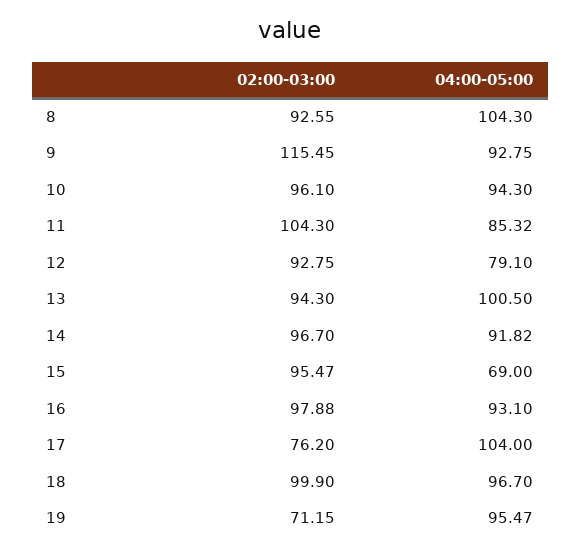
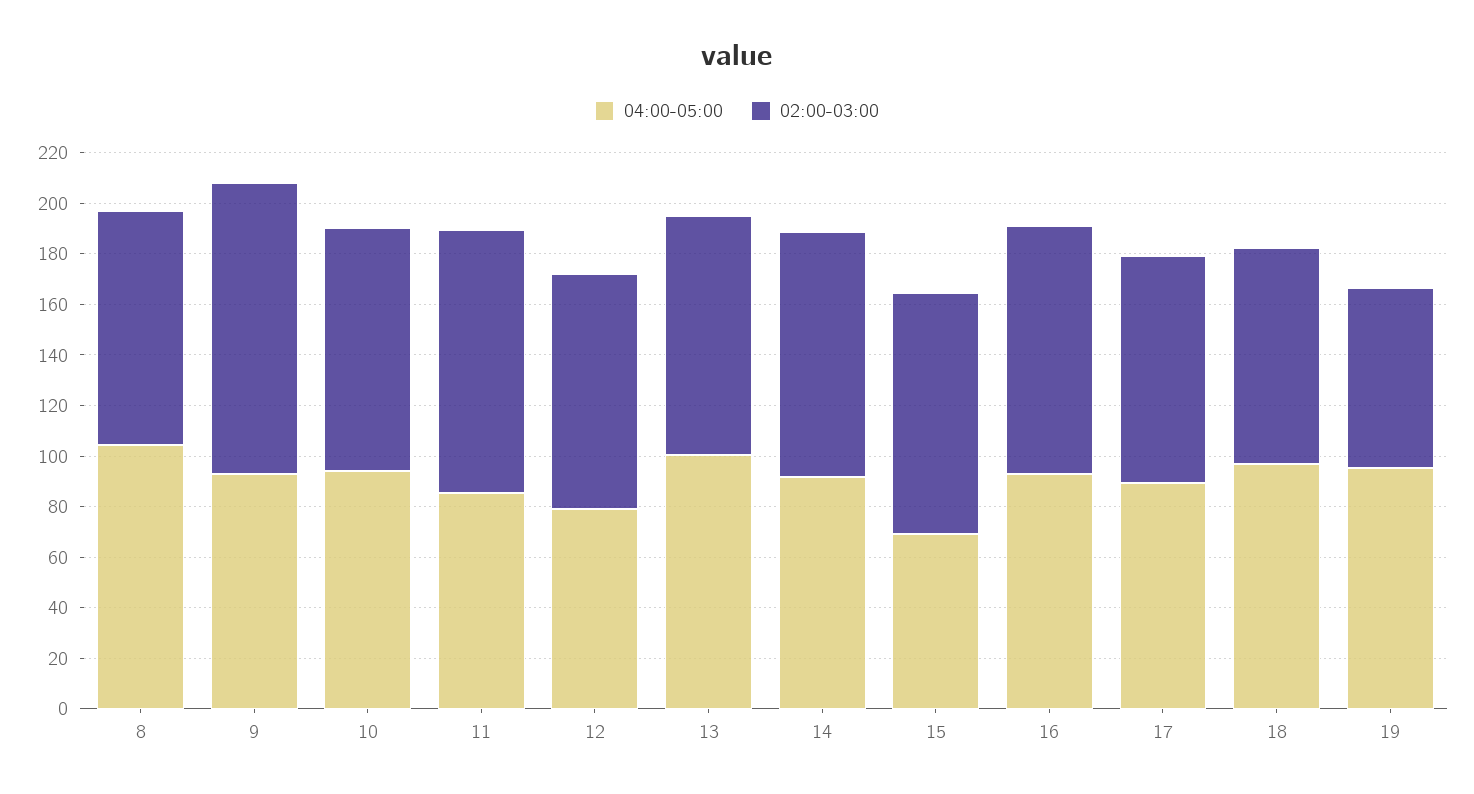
02:00-03:00, 17: 76.2 -> 90
04:00-05:00, 17: 104 -> 90
02:00-03:00, 18: 99.9 -> 85

